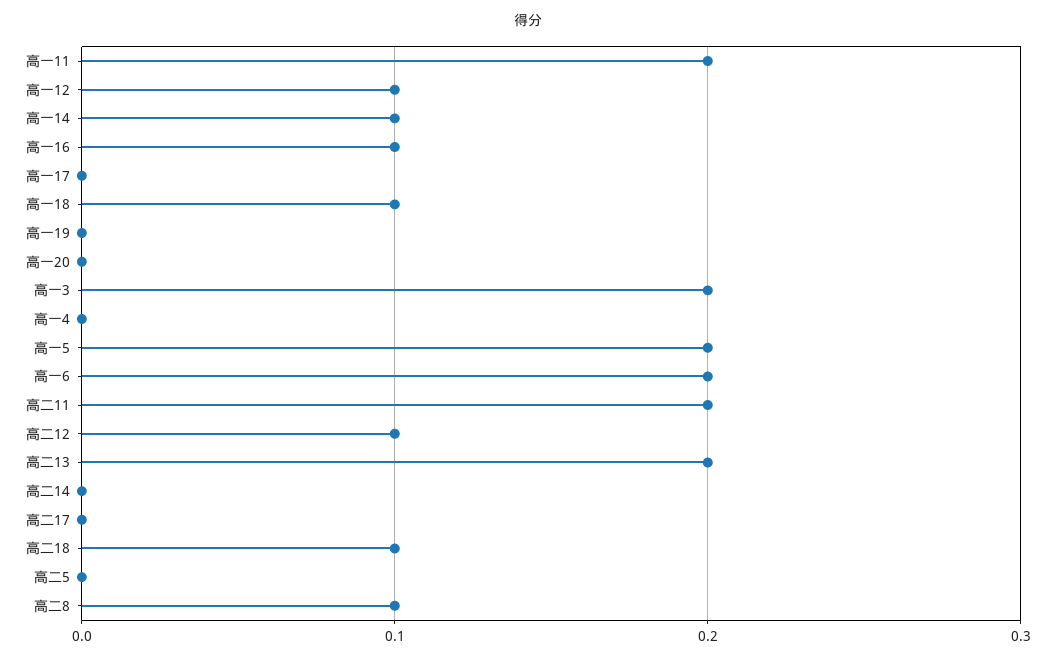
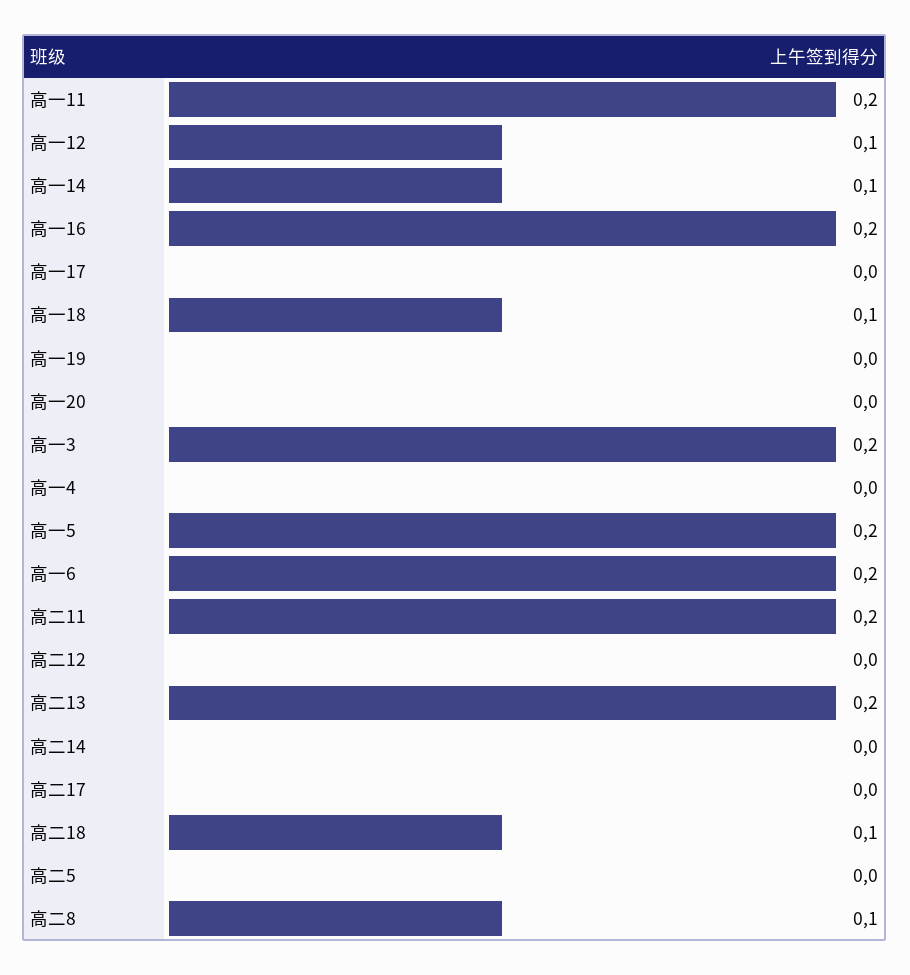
高一16: 0.1 -> 0.2
高二12: 0.1 -> 0

